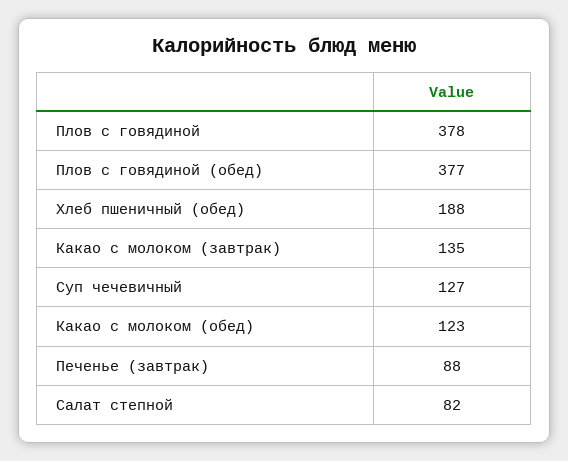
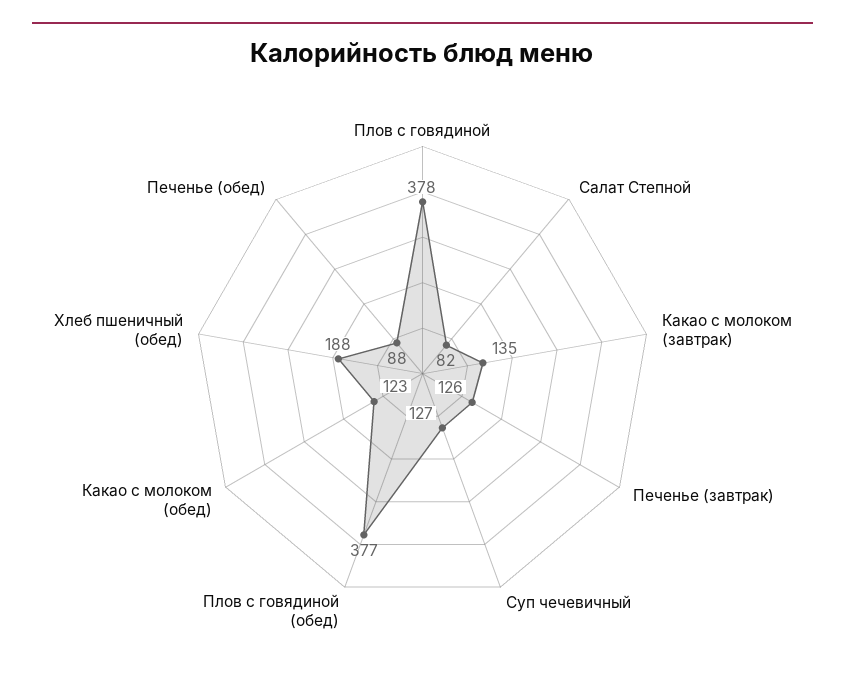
Печенье (завтрак): 88 -> 126
Печенье (обед): none -> 88

